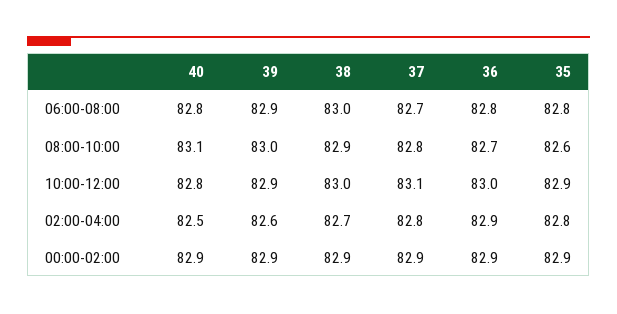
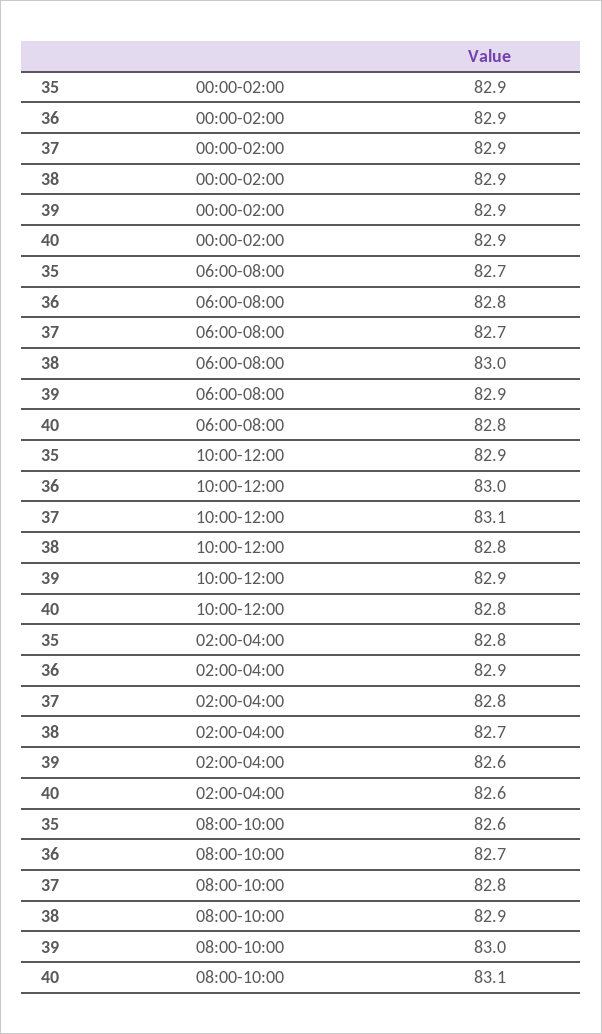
35, 06:00-08:00: 82.8 -> 82.7
38, 10:00-12:00: 83 -> 82.8
40, 02:00-04:00: 82.5 -> 82.6

